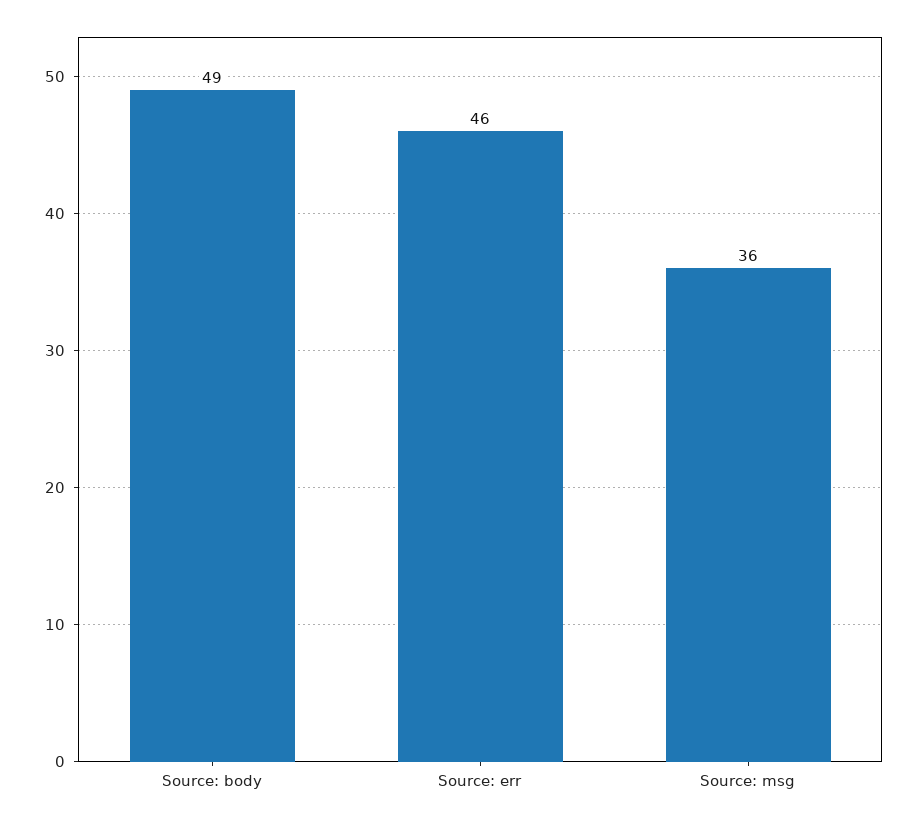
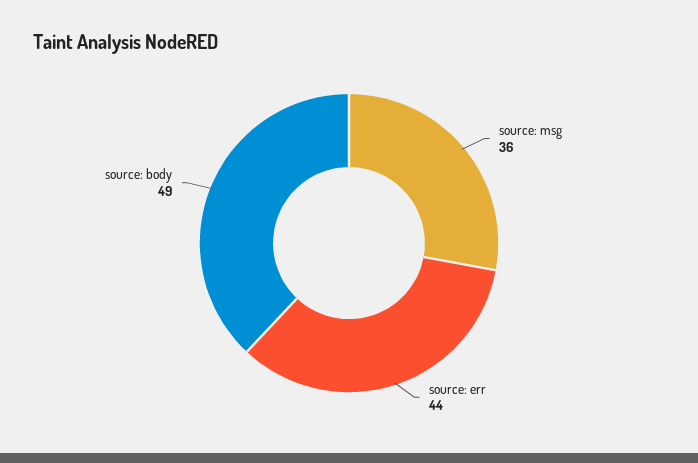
Source: err: 46 -> 44

